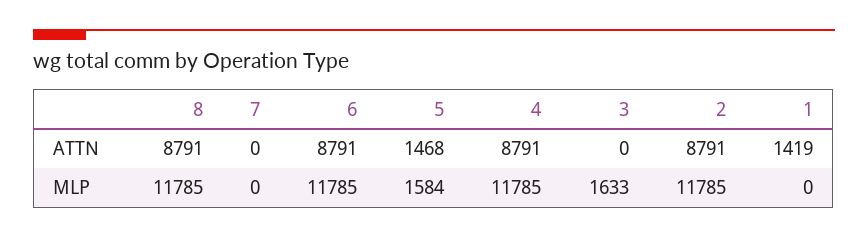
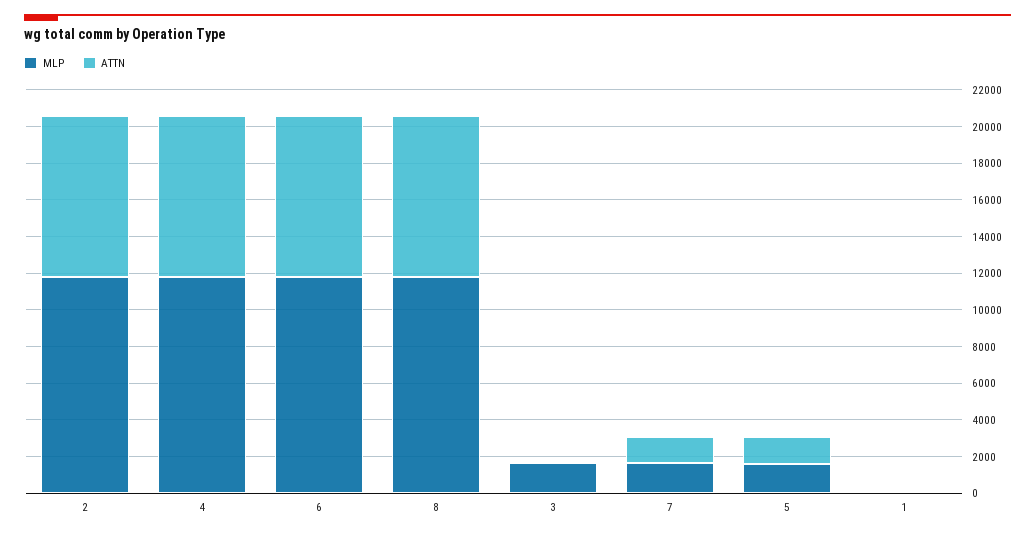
ATTN, 7: 0 -> 1500
ATTN, 1: 1419 -> 0
MLP, 7: 0 -> 1500

